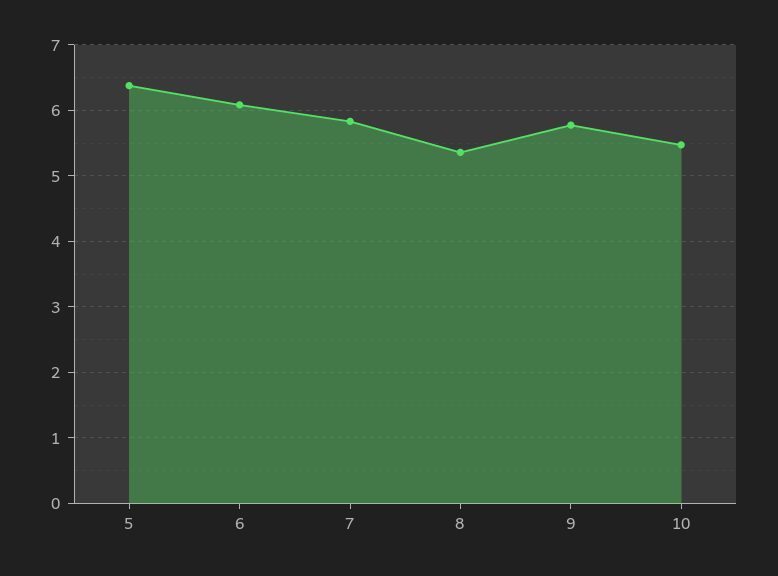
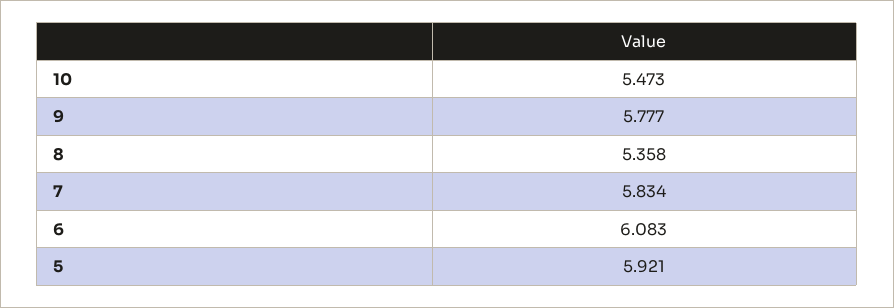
5: 6.4 -> 5.921

